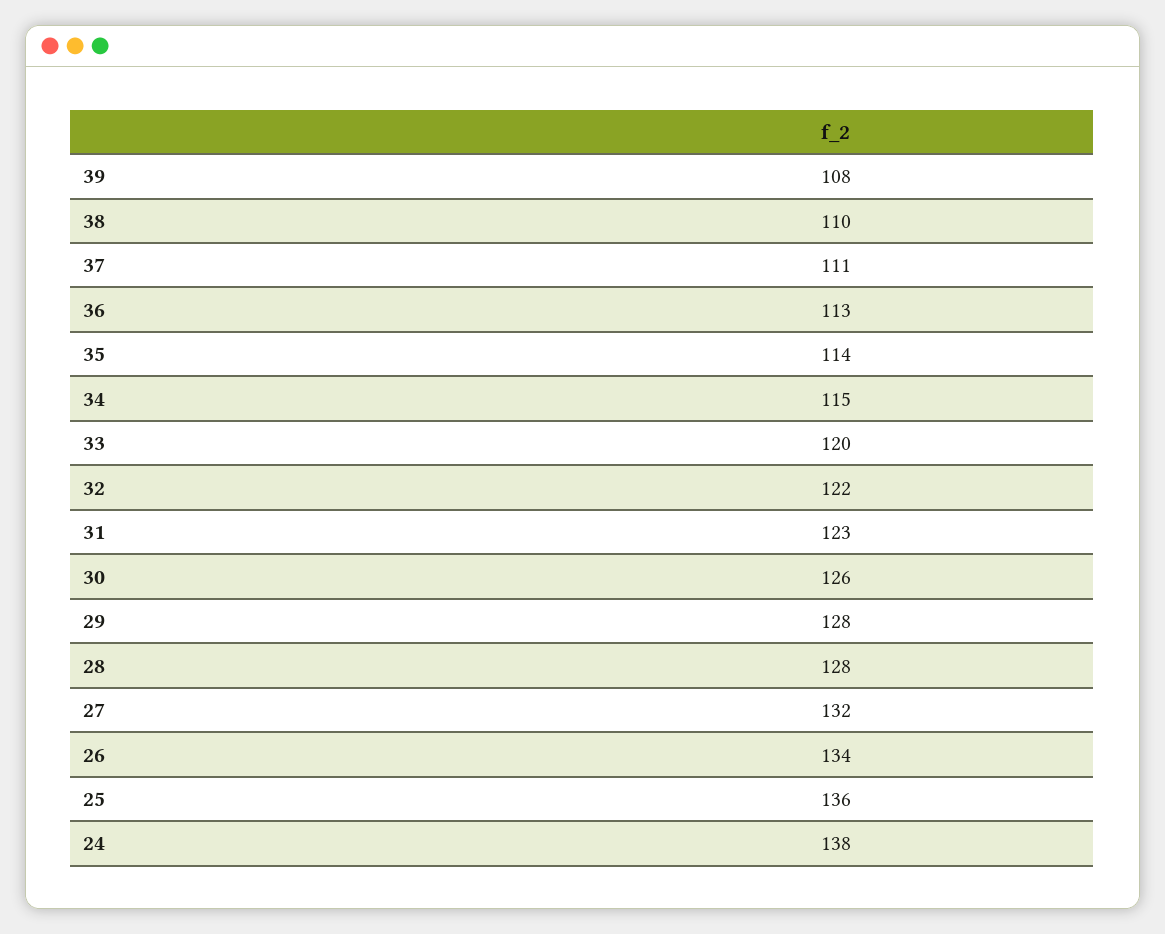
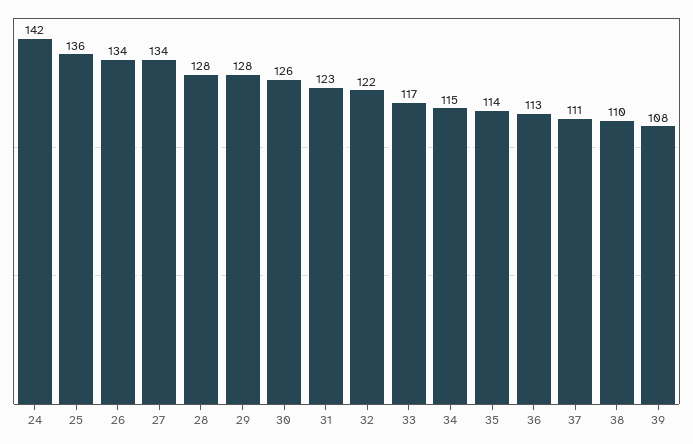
33: 120 -> 117
27: 132 -> 134
24: 138 -> 142

